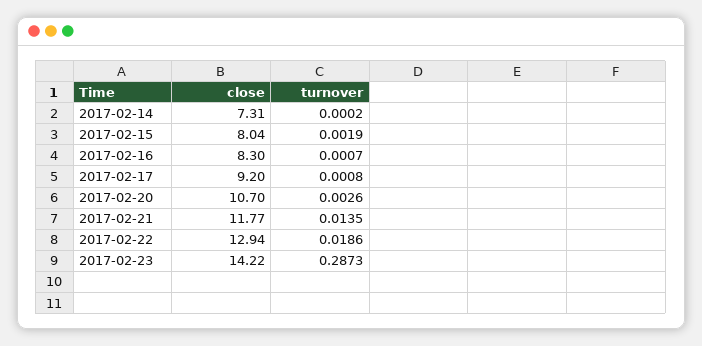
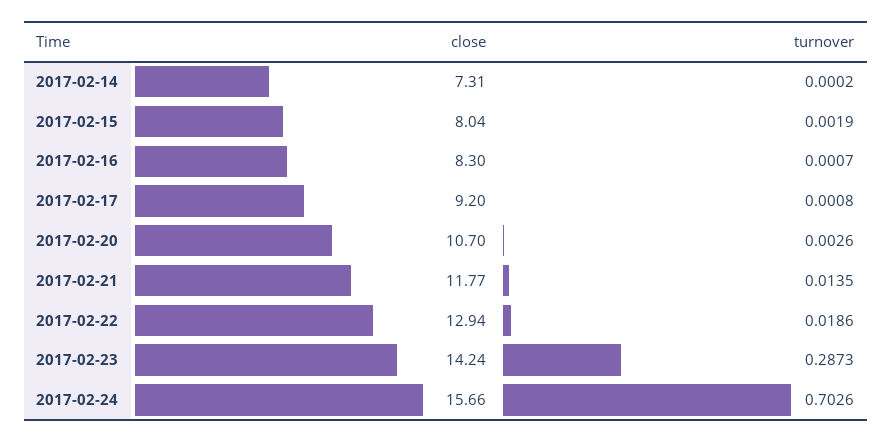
close, 2017-02-23: 14.22 -> 14.24
close, 2017-02-24: none -> 15.66
turnover, 2017-02-24: none -> 0.7026

